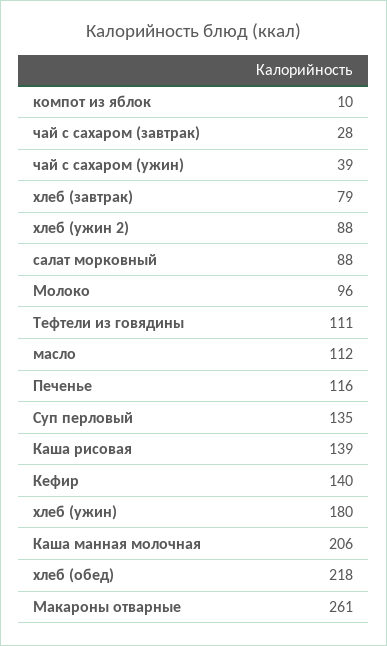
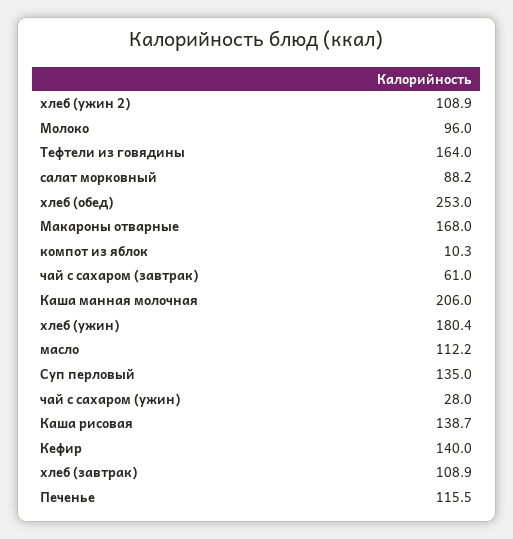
чай с сахаром (завтрак): 28 -> 61
чай с сахаром (ужин): 39 -> 28
хлеб (завтрак): 79 -> 108.9
хлеб (ужин 2): 88 -> 108.9
Тефтели из говядины: 111 -> 164
хлеб (обед): 218 -> 253
Макароны отварные: 261 -> 168

